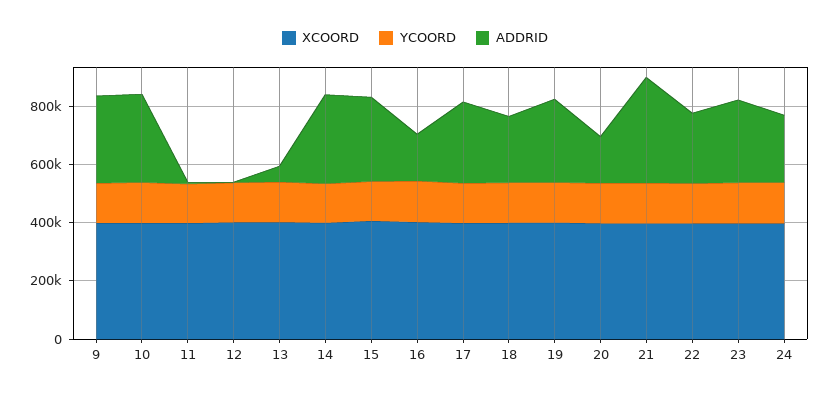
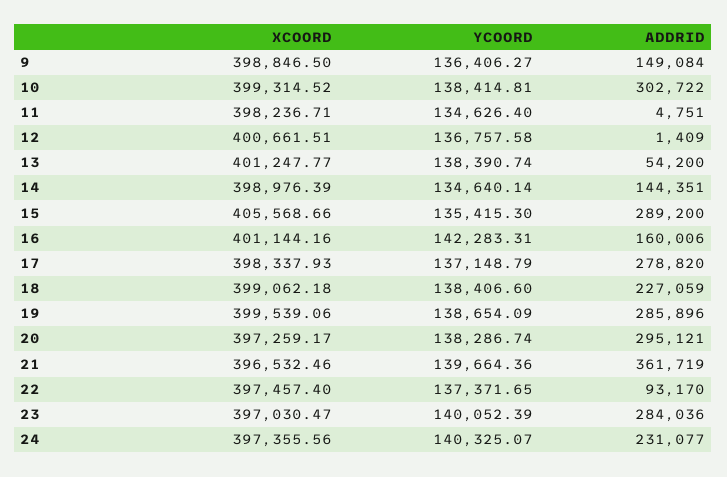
ADDRID, 9: 300000 -> 149084
ADDRID, 14: 300000 -> 144351
ADDRID, 20: 150000 -> 295121
ADDRID, 22: 250000 -> 93170

